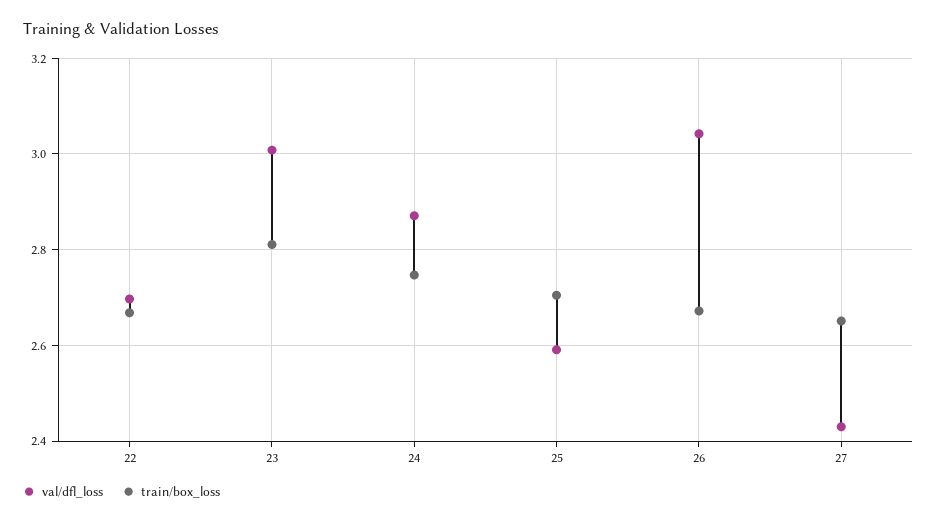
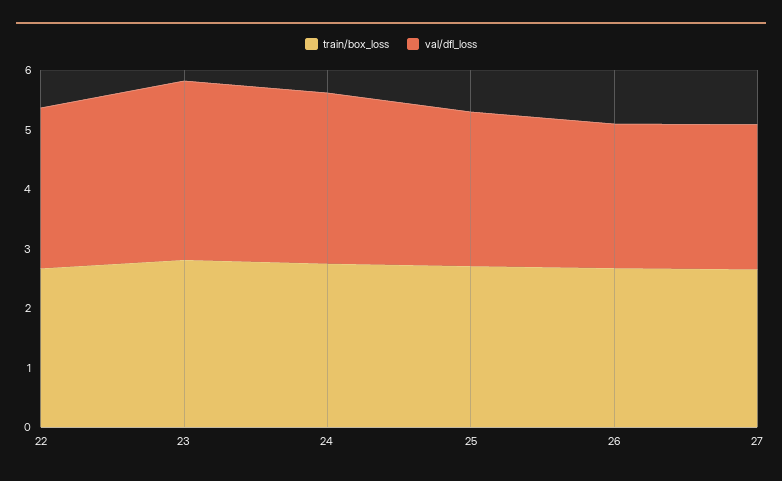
val/dfl_loss, 26: 3.04 -> 2.4

